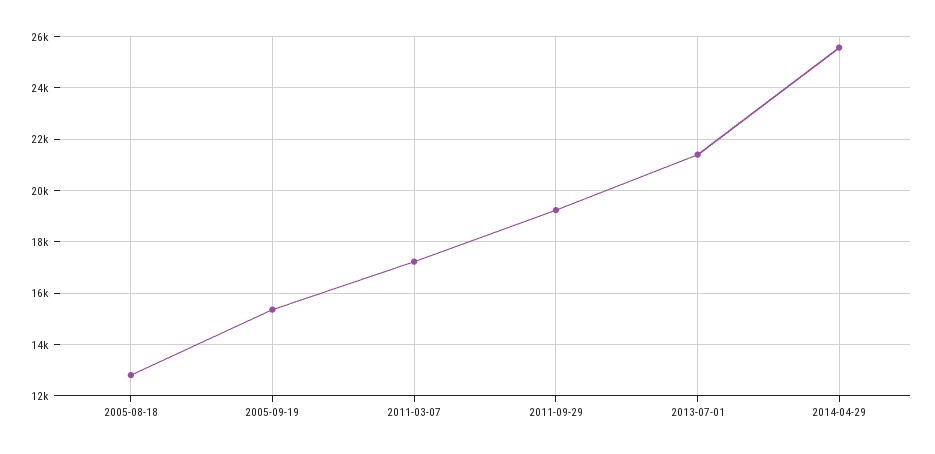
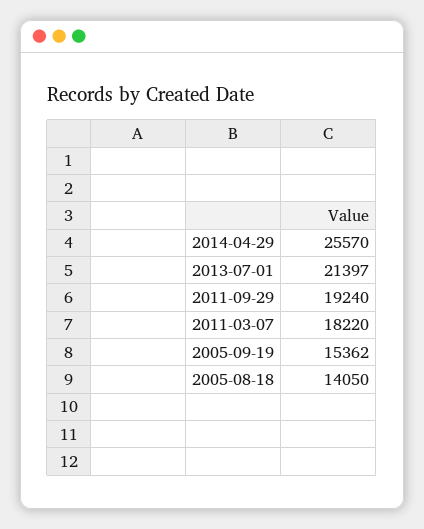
2005-08-18: 12750 -> 14050
2011-03-07: 17250 -> 18220

